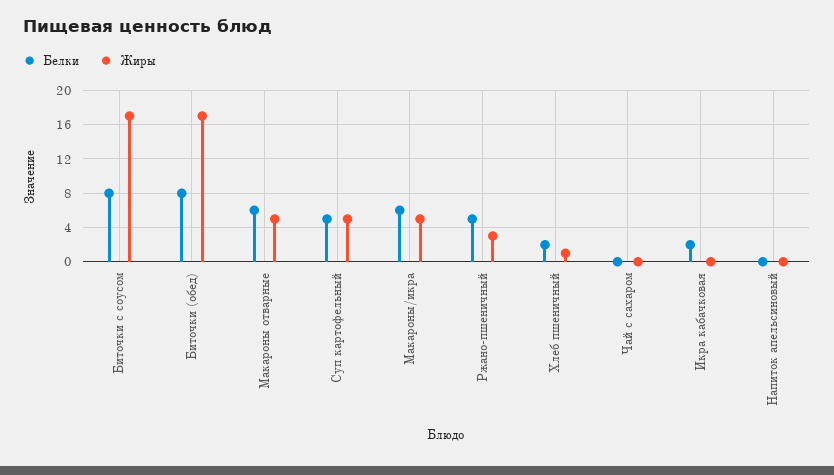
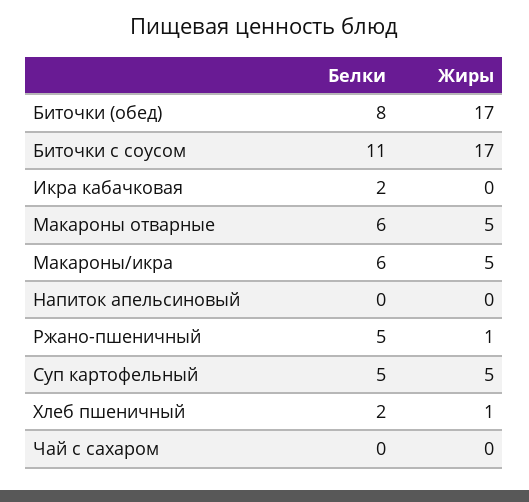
Белки, Биточки с соусом: 8 -> 11
Жиры, Ржано-пшеничный: 3 -> 1

